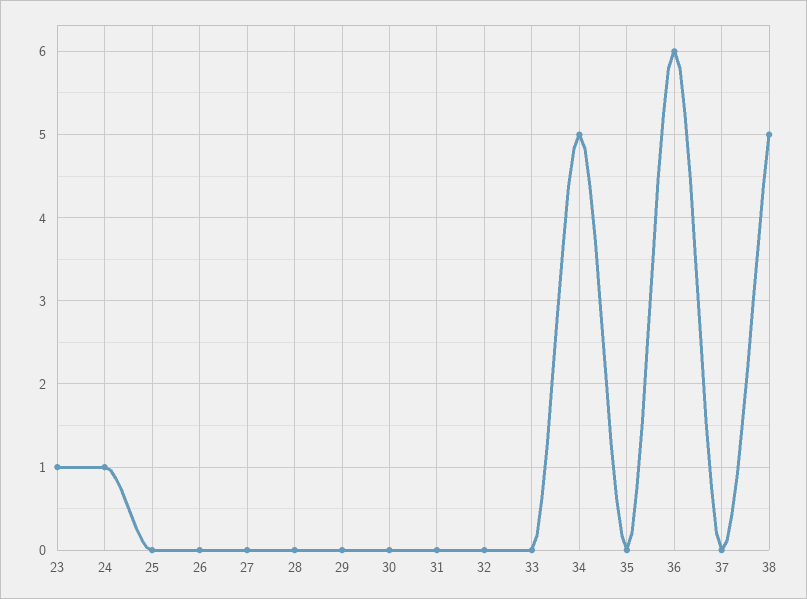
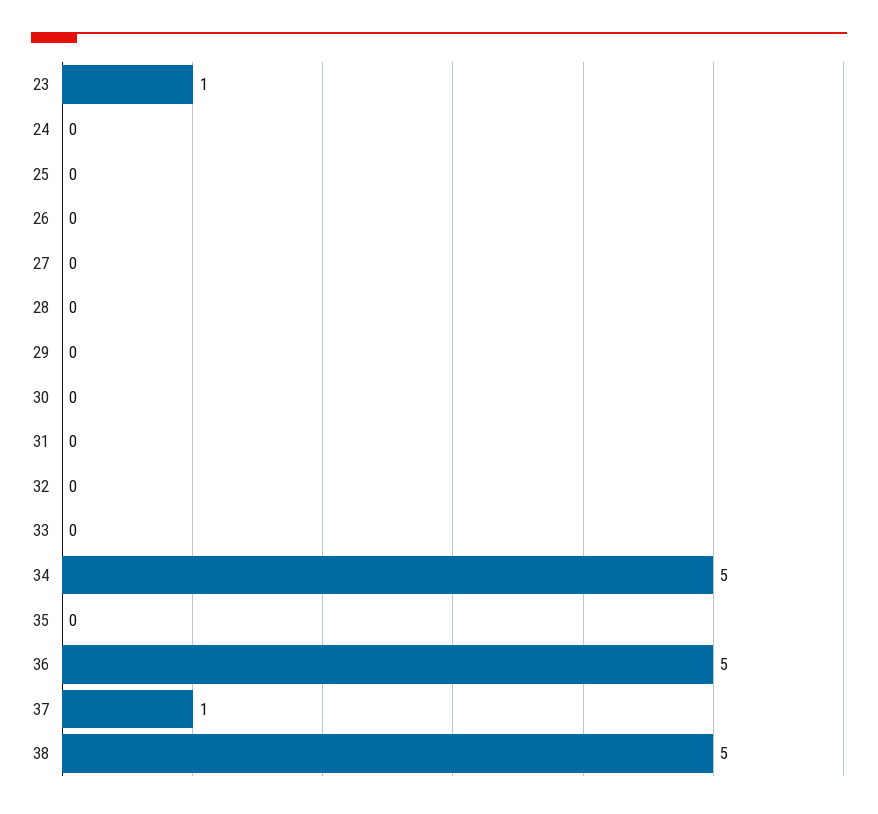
24: 1 -> 0
36: 6 -> 5
37: 0 -> 1

